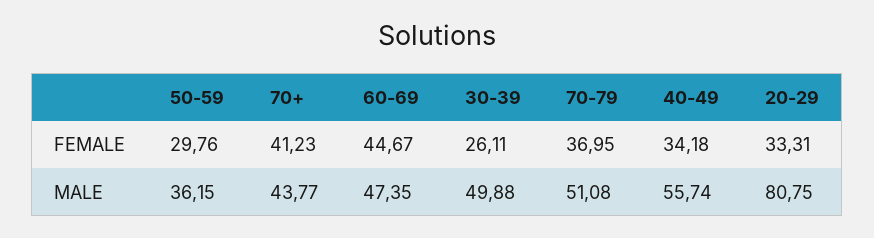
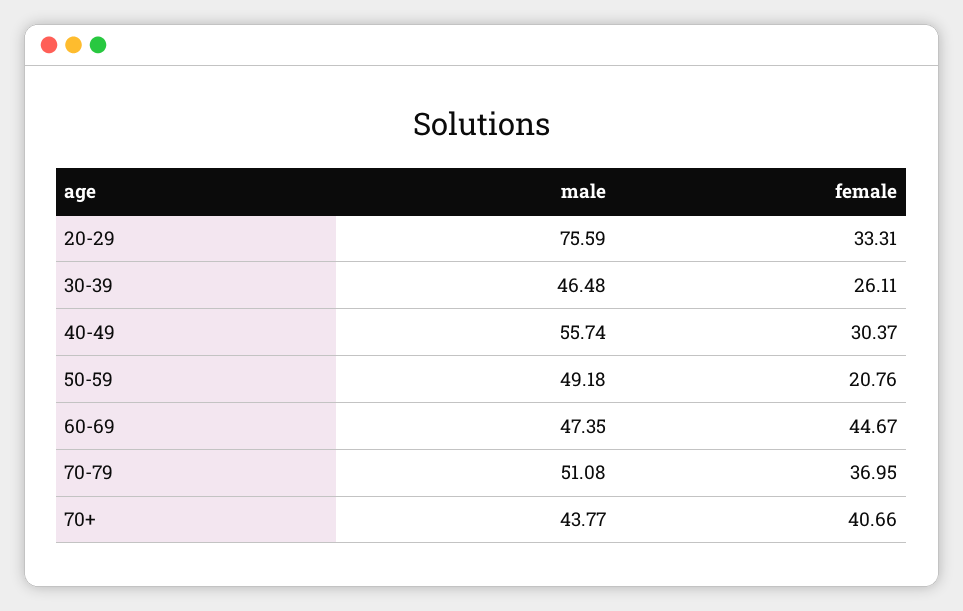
50-59, FEMALE: 29.76 -> 20.76
70+, FEMALE: 41.23 -> 40.66
40-49, FEMALE: 34.18 -> 30.37
50-59, MALE: 36.15 -> 49.18
30-39, MALE: 49.88 -> 46.48
20-29, MALE: 80.75 -> 75.59

